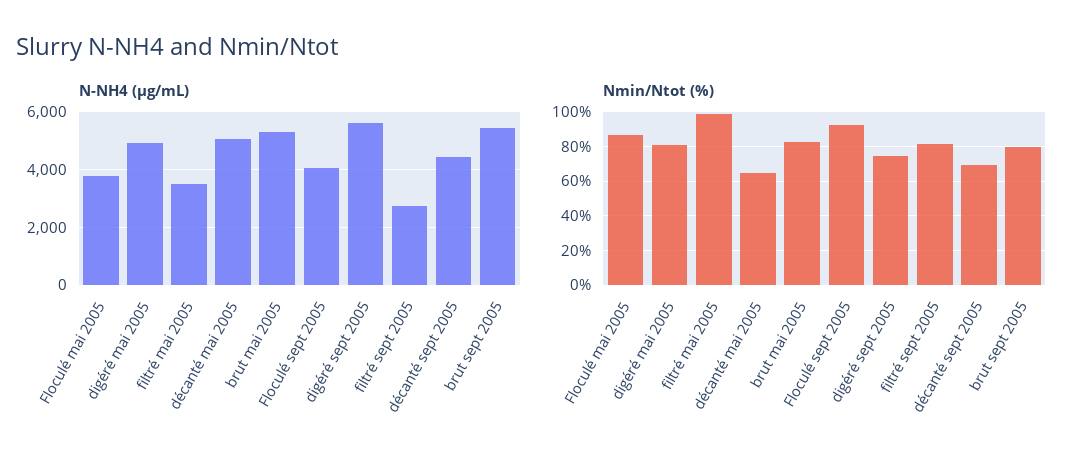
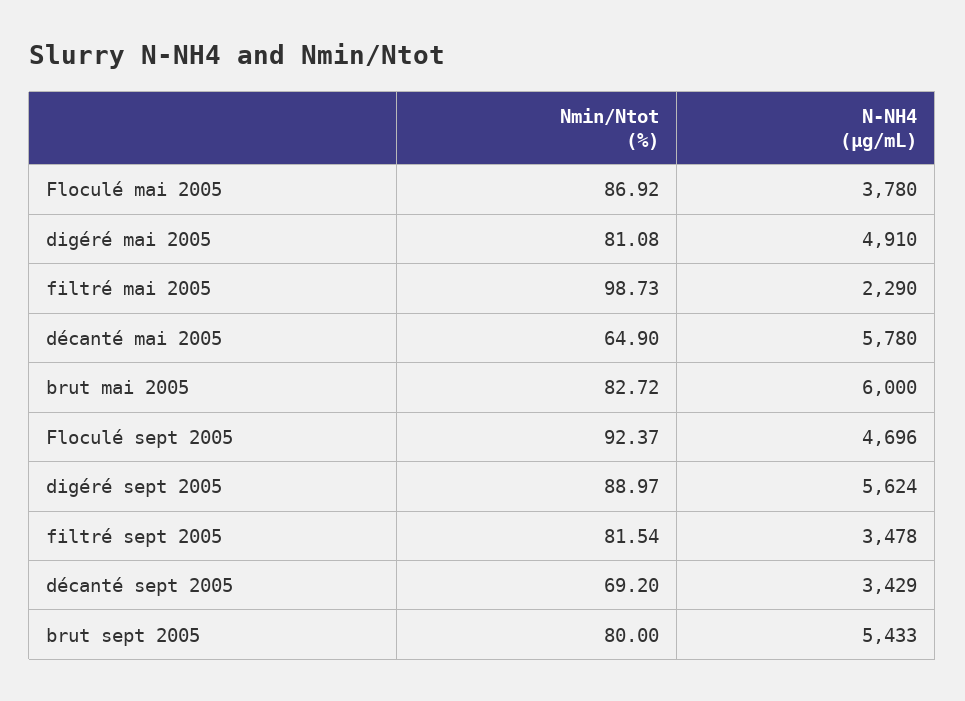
N-NH4 (µg/mL), filtré mai 2005: 3500 -> 2290
N-NH4 (µg/mL), décanté mai 2005: 5000 -> 5780
N-NH4 (µg/mL), brut mai 2005: 5250 -> 6000
N-NH4 (µg/mL), Floculé sept 2005: 4000 -> 4696
N-NH4 (µg/mL), filtré sept 2005: 2750 -> 3478
N-NH4 (µg/mL), décanté sept 2005: 4500 -> 3429
Nmin/Ntot (%), digéré sept 2005: 75 -> 88.97

